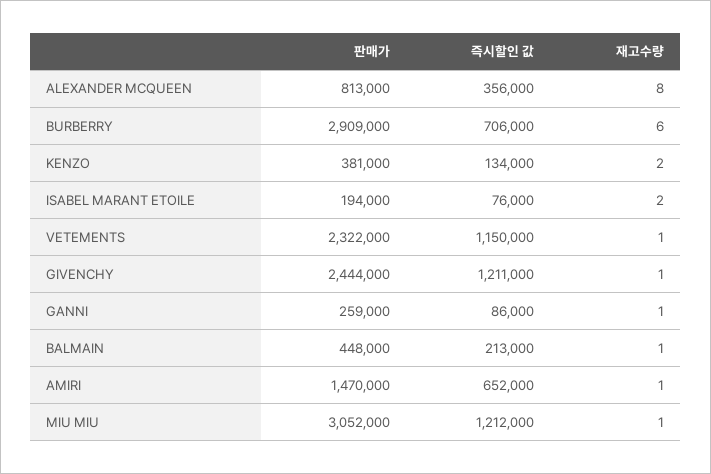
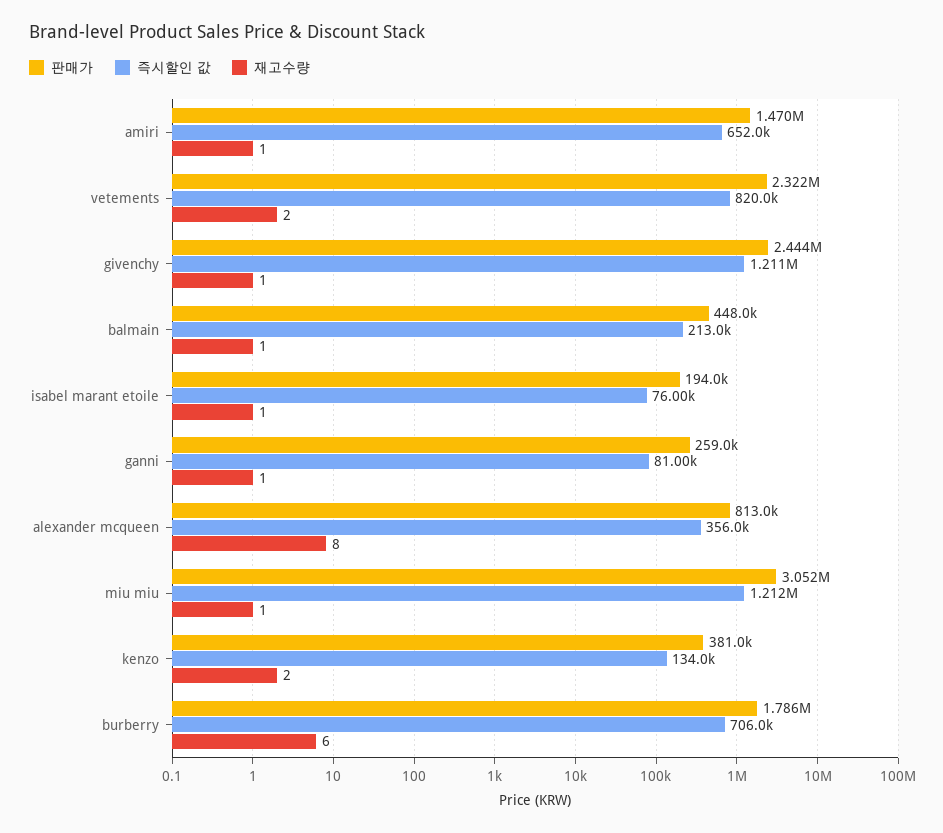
판매가, BURBERRY: 2909000 -> 1786000
재고수량, ISABEL MARANT ETOILE: 2 -> 1
즉시할인 값, VETEMENTS: 1150000 -> 820000
재고수량, VETEMENTS: 1 -> 2
즉시할인 값, GANNI: 86000 -> 81000

